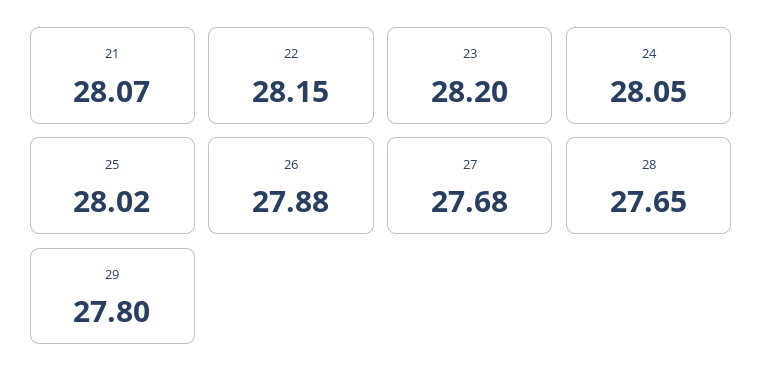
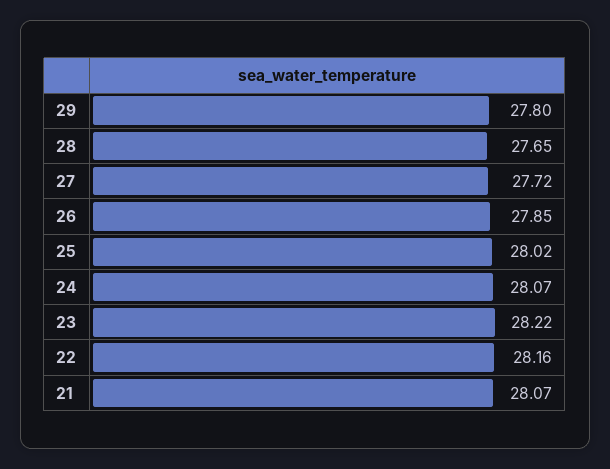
22: 28.15 -> 28.16
23: 28.2 -> 28.22
24: 28.05 -> 28.07
26: 27.88 -> 27.85
27: 27.68 -> 27.72

